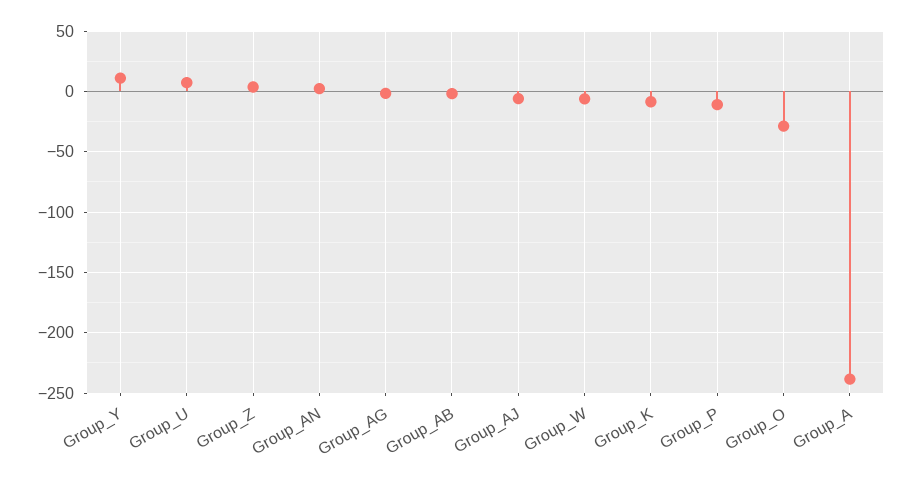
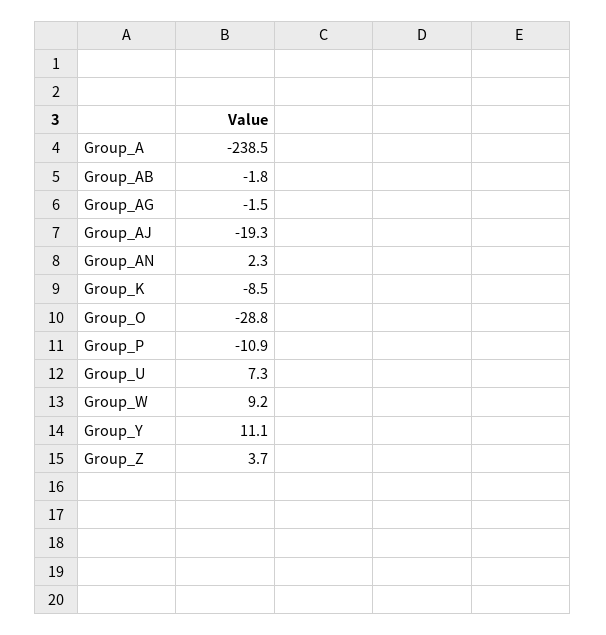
Group_AJ: -5 -> -19.3
Group_W: -5 -> 9.2

